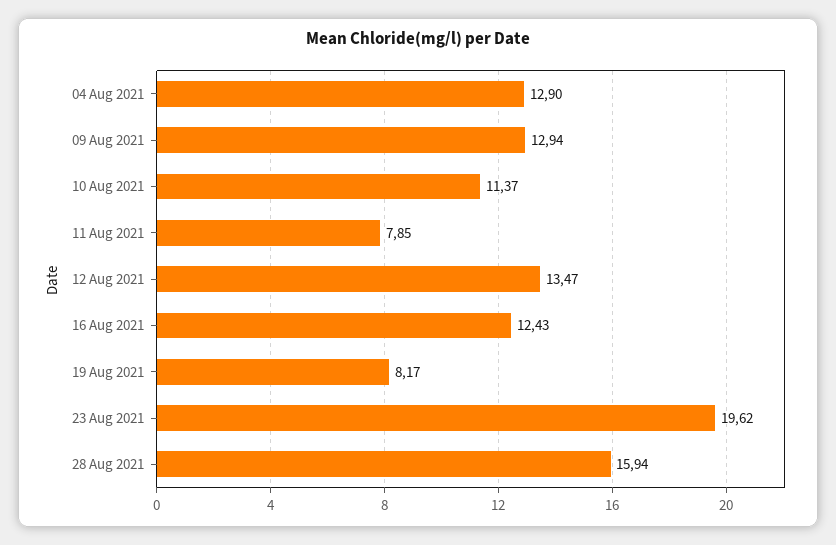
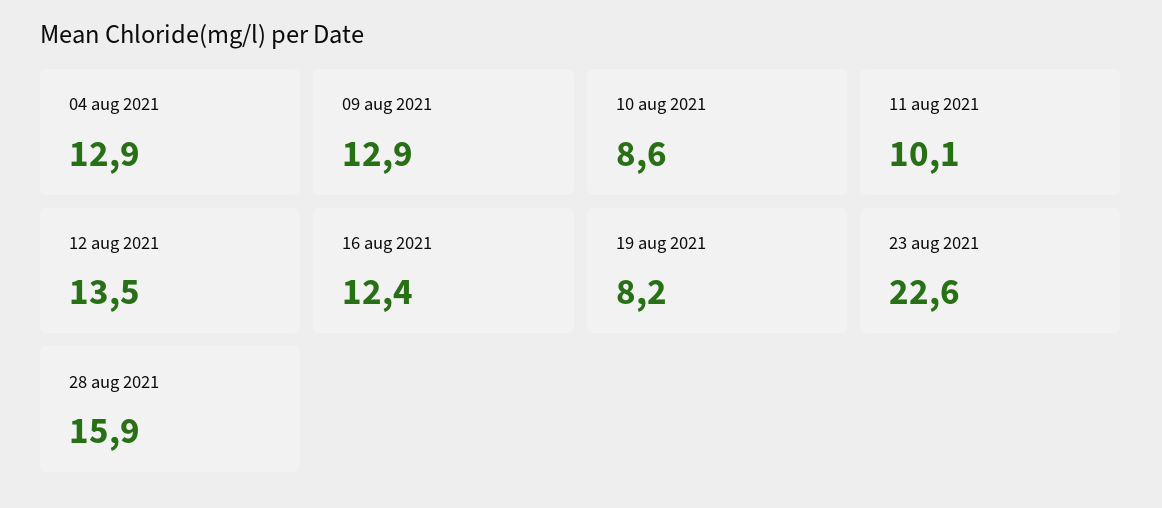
10 Aug 2021: 11.37 -> 8.6
11 Aug 2021: 7.85 -> 10.1
23 Aug 2021: 19.62 -> 22.6

